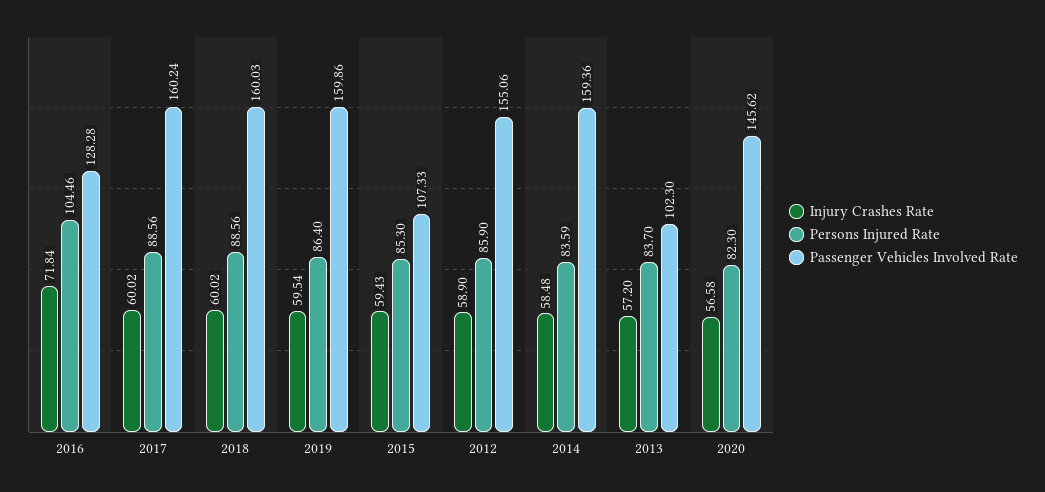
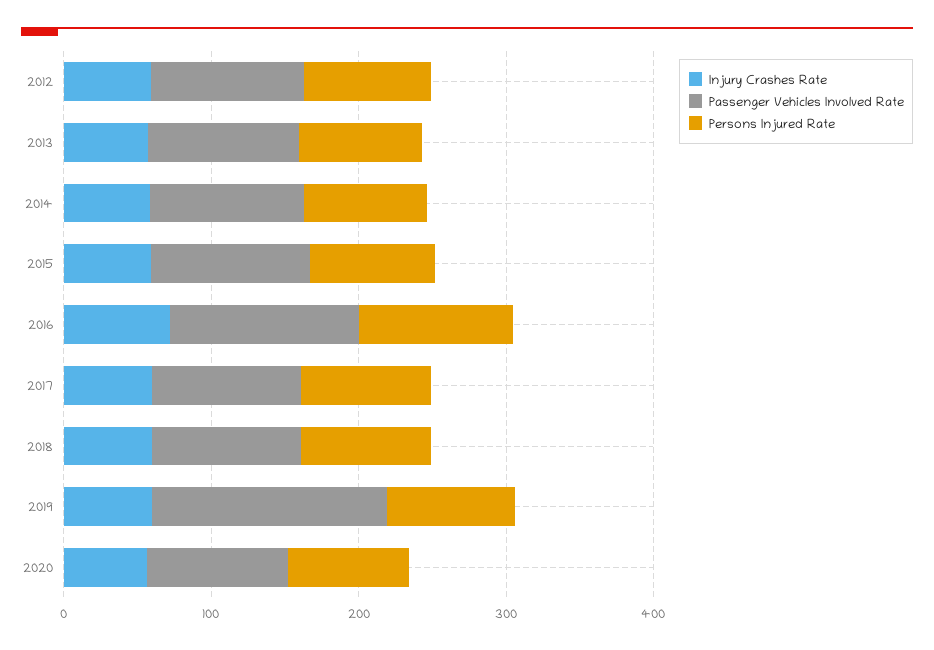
Passenger Vehicles Involved Rate, 2017: 160.24 -> 100
Passenger Vehicles Involved Rate, 2018: 160.03 -> 100
Passenger Vehicles Involved Rate, 2012: 155.06 -> 100
Passenger Vehicles Involved Rate, 2014: 159.36 -> 100
Passenger Vehicles Involved Rate, 2020: 145.62 -> 100

